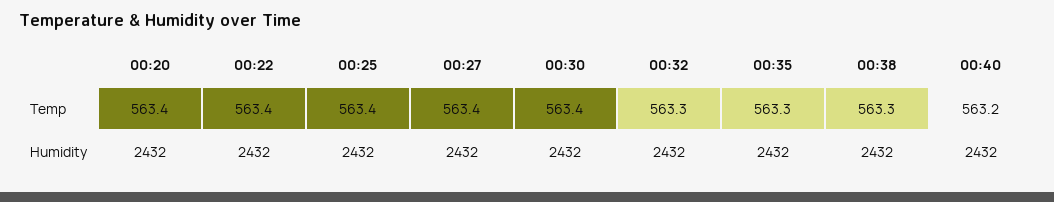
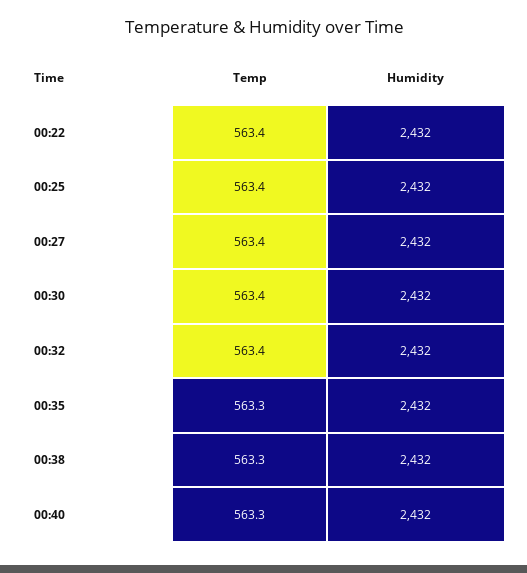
00:20, Temp: 563.4 -> none
00:32, Temp: 563.3 -> 563.4
00:40, Temp: 563.2 -> 563.3
00:20, Humidity: 2432 -> none

